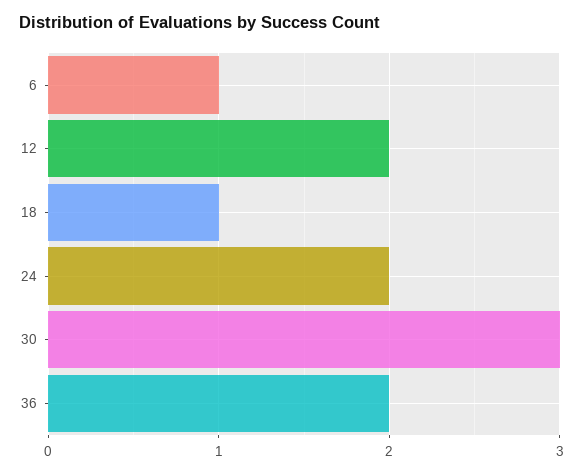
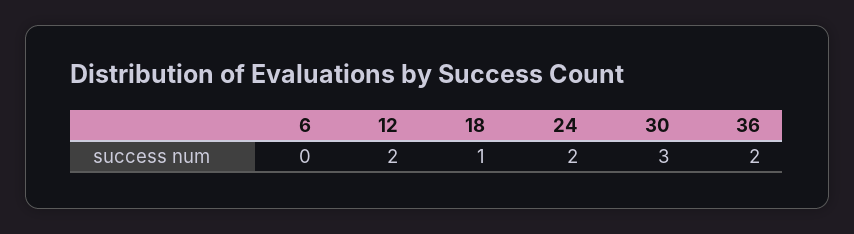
6: 1 -> 0

